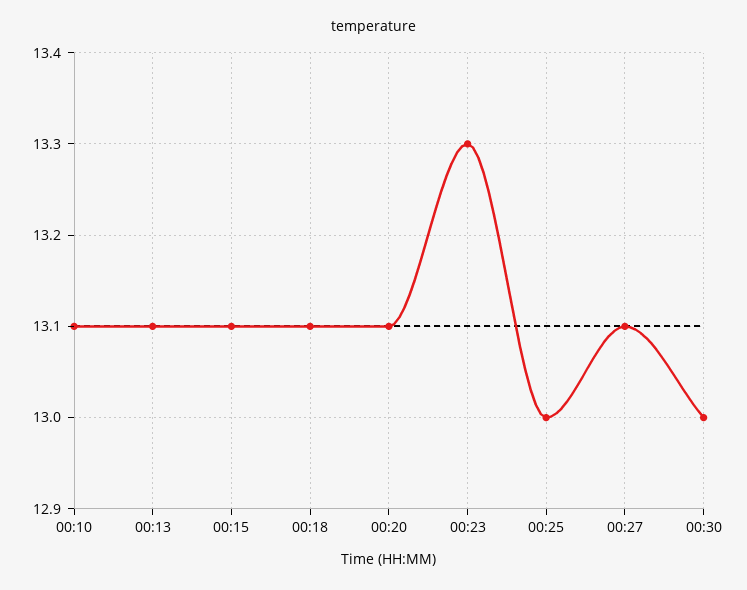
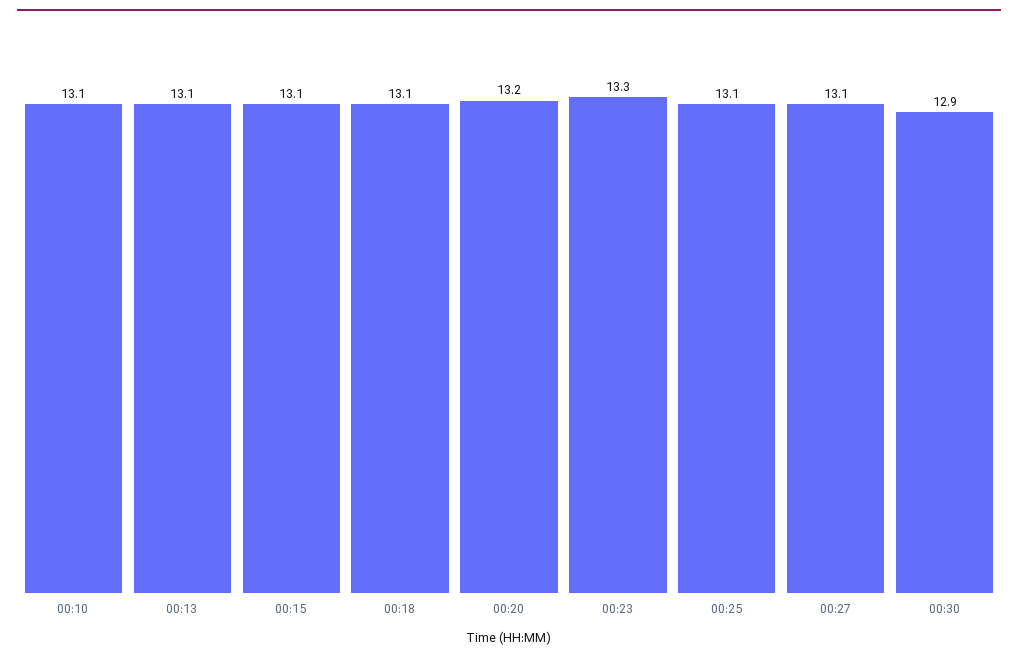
00:20: 13.1 -> 13.2
00:25: 13 -> 13.1
00:30: 13 -> 12.9

